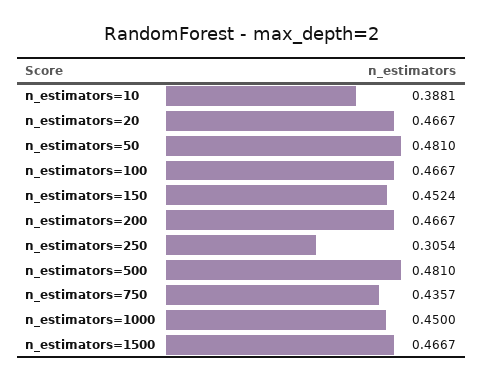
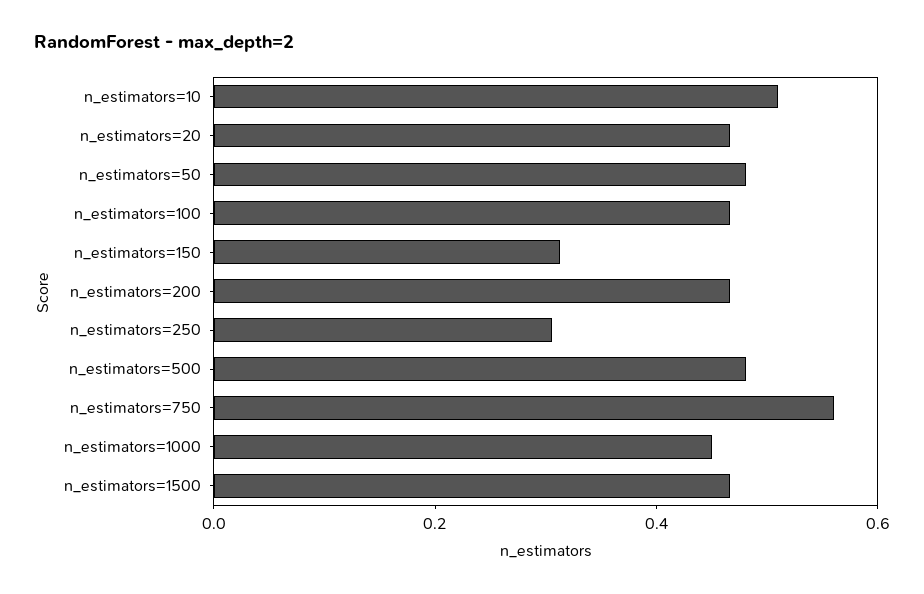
n_estimators=10: 0.3881 -> 0.5
n_estimators=150: 0.4524 -> 0.3
n_estimators=750: 0.4357 -> 0.55

